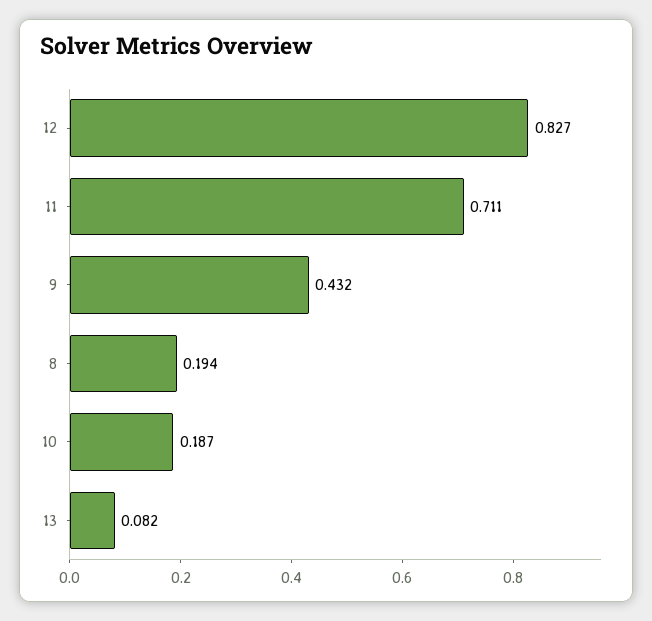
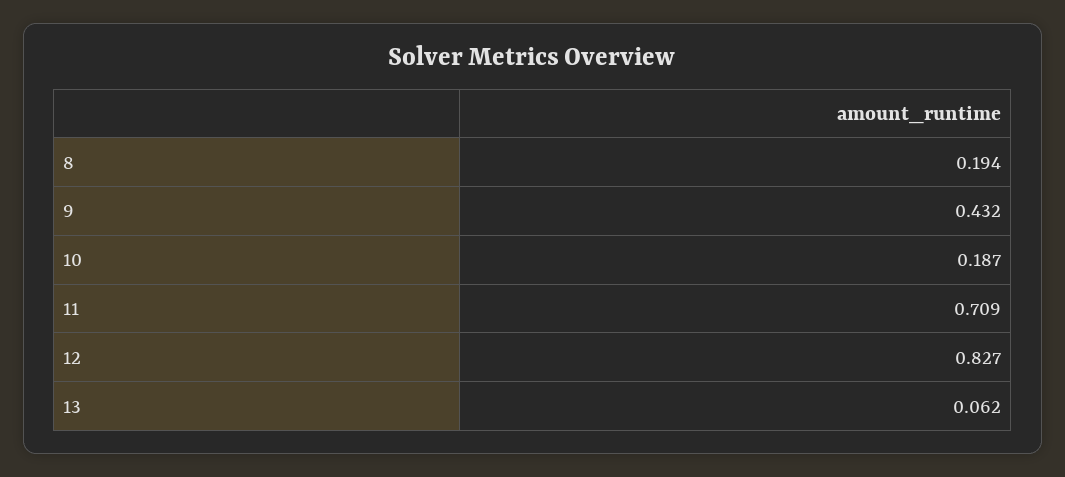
11: 0.711 -> 0.709
13: 0.082 -> 0.062

